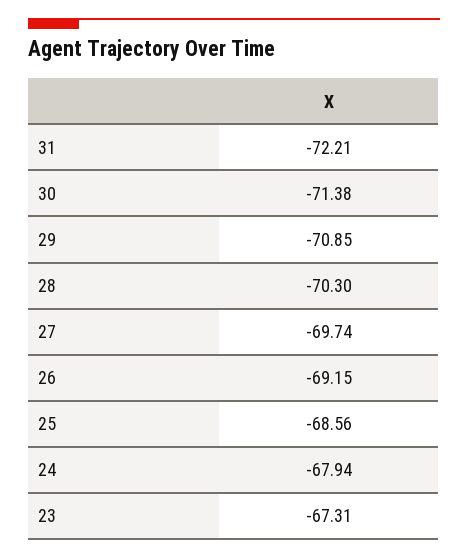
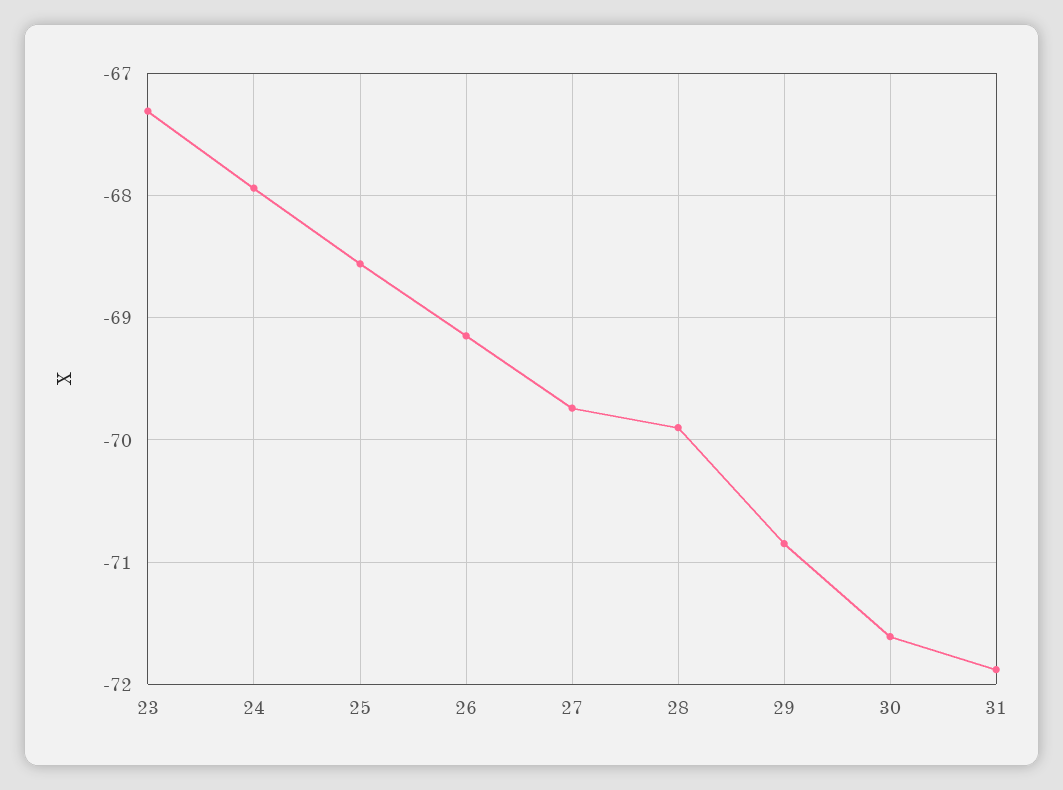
31: -72.21 -> -71.9
30: -71.38 -> -71.6
28: -70.3 -> -69.9

